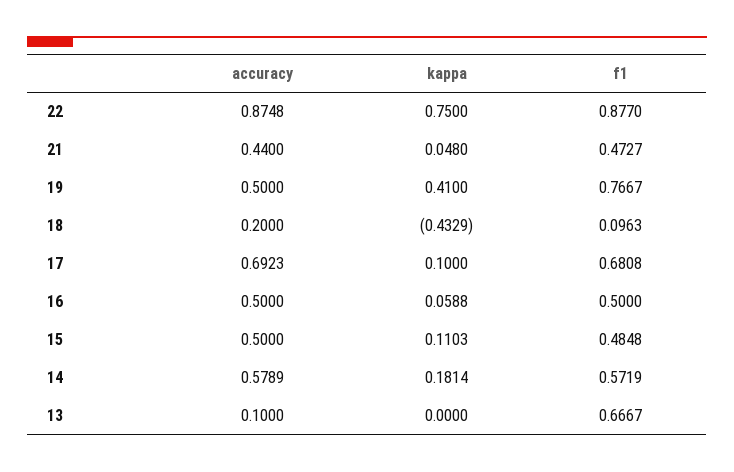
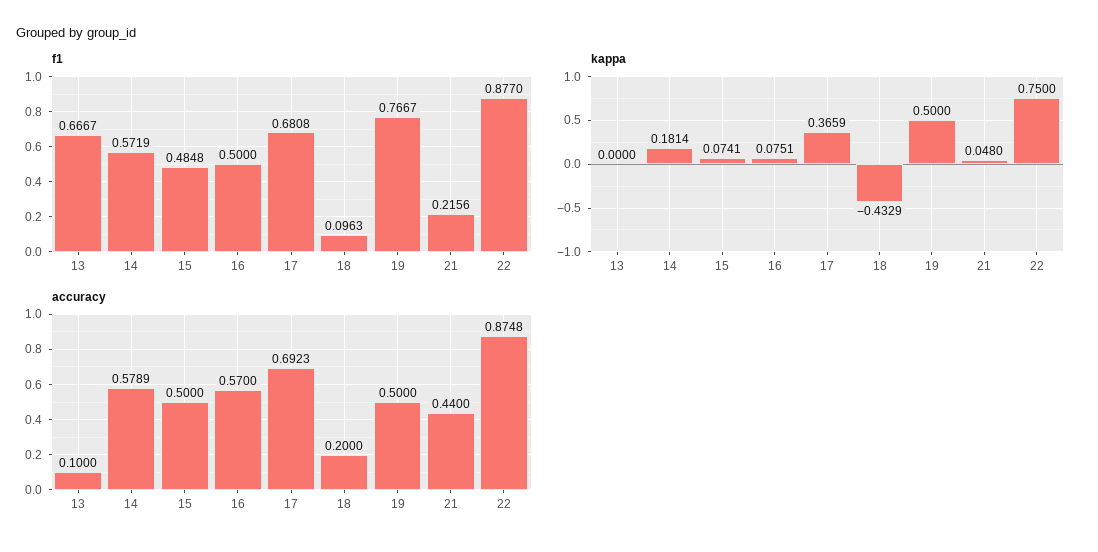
f1, 21: 0.4727 -> 0.2156
kappa, 19: 0.41 -> 0.5
kappa, 17: 0.1 -> 0.3659
accuracy, 16: 0.5 -> 0.57
kappa, 16: 0.0588 -> 0.0751
kappa, 15: 0.1103 -> 0.0741

